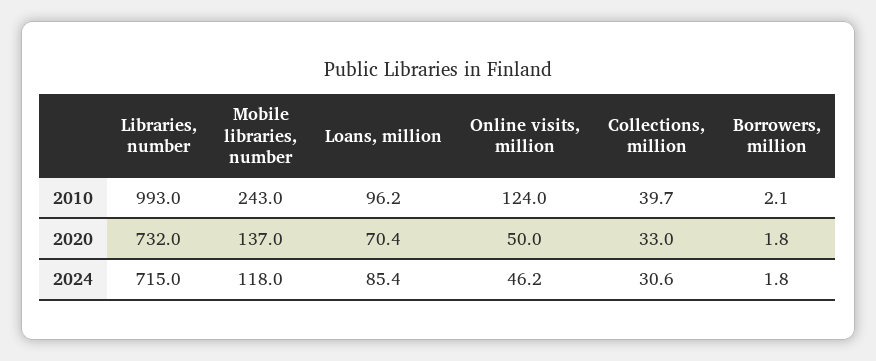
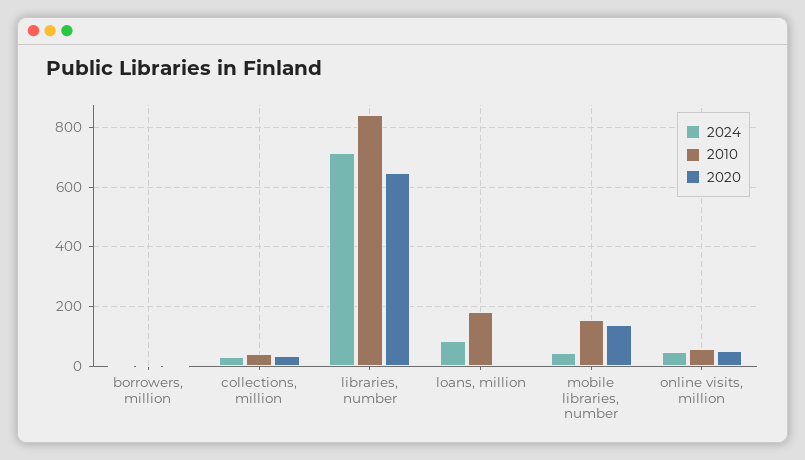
2010, Libraries, number: 993 -> 850
2010, Mobile libraries, number: 243 -> 150
2010, Loans, million: 96.2 -> 175
2010, Online visits, million: 124 -> 50
2020, Libraries, number: 732 -> 650
2020, Loans, million: 70.4 -> 0
2024, Mobile libraries, number: 118 -> 50

